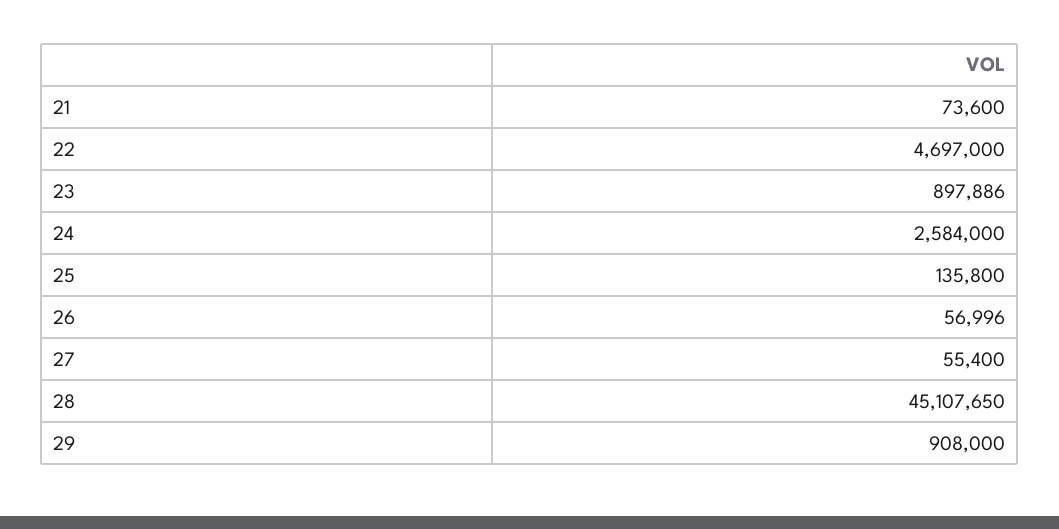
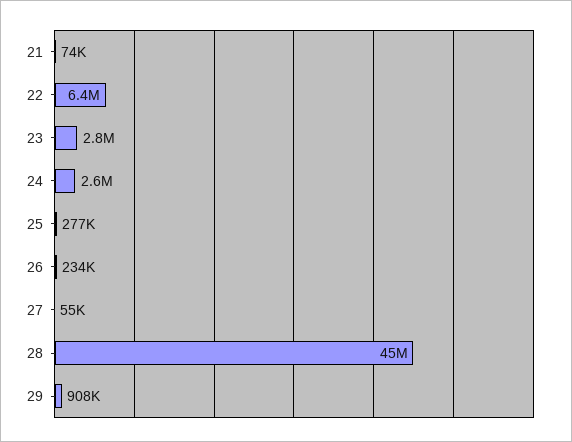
22: 4697000 -> 6400000
23: 897886 -> 2800000
25: 135800 -> 277000
26: 56996 -> 234000

